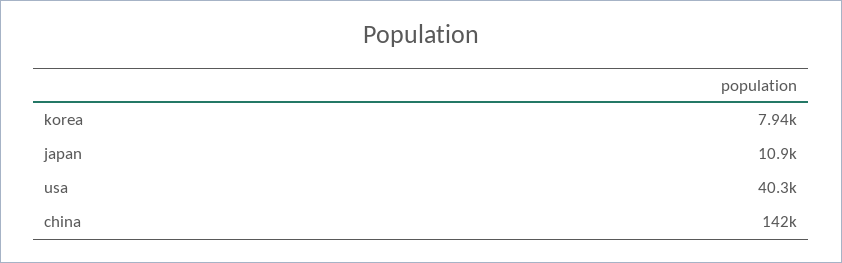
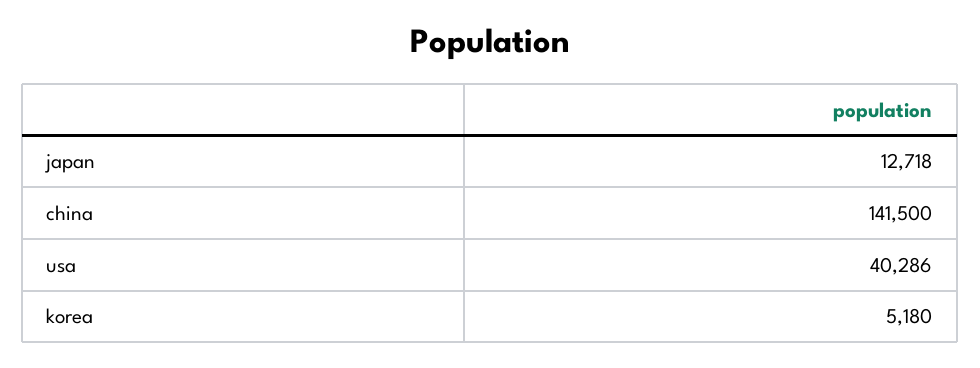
korea: 7940 -> 5180
japan: 10900 -> 12718

